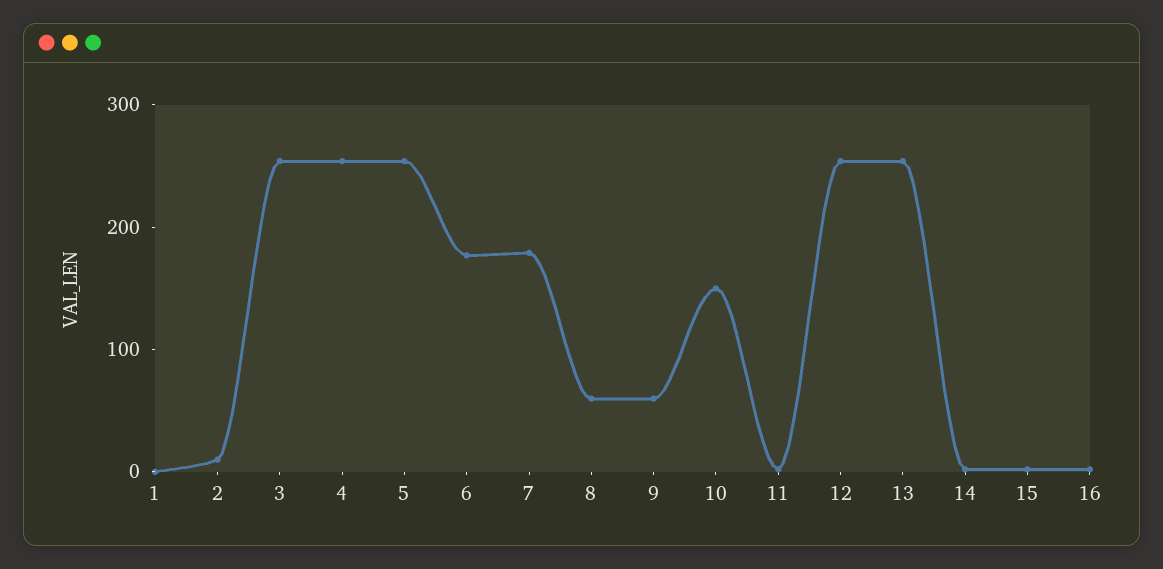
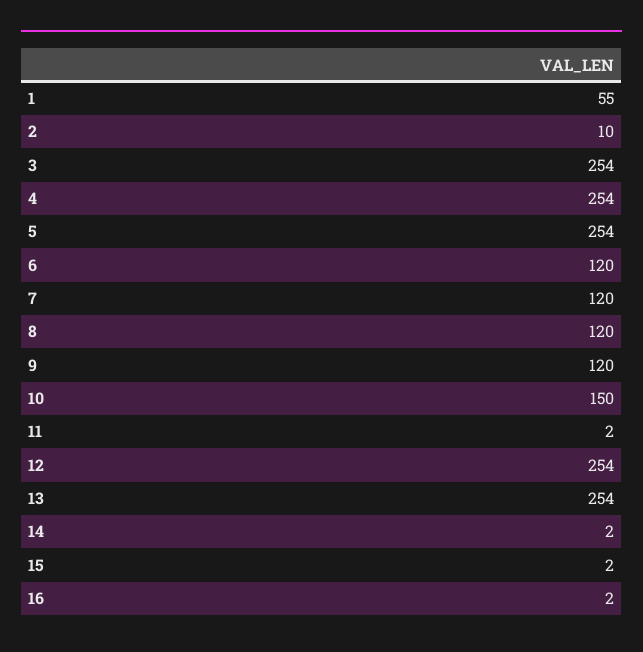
1: 0 -> 55
6: 180 -> 120
7: 180 -> 120
8: 60 -> 120
9: 60 -> 120

